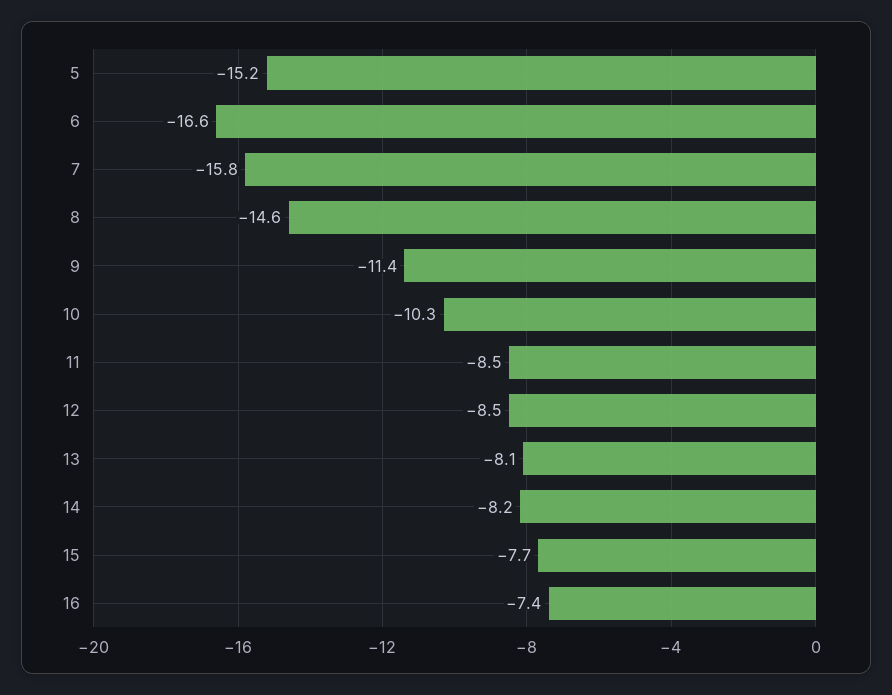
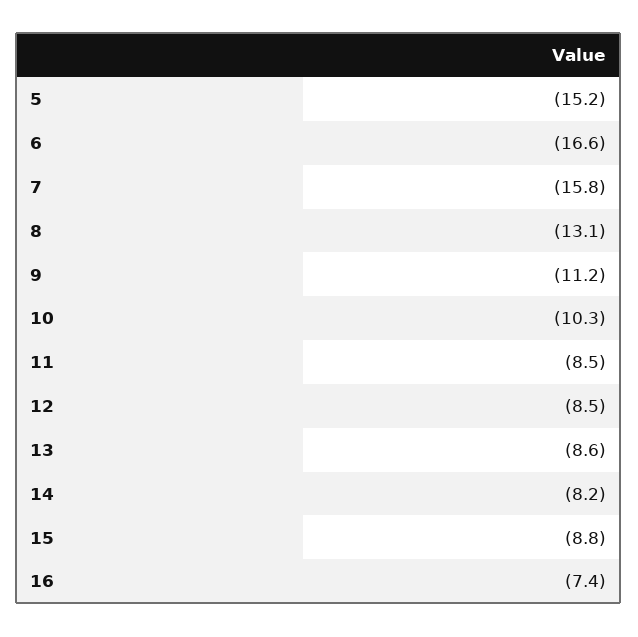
8: -14.6 -> -13.1
9: -11.4 -> -11.2
13: -8.1 -> -8.6
15: -7.7 -> -8.8

